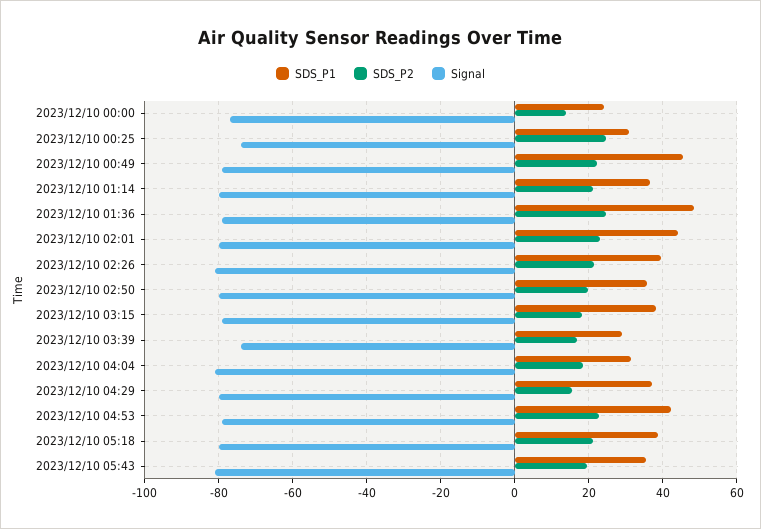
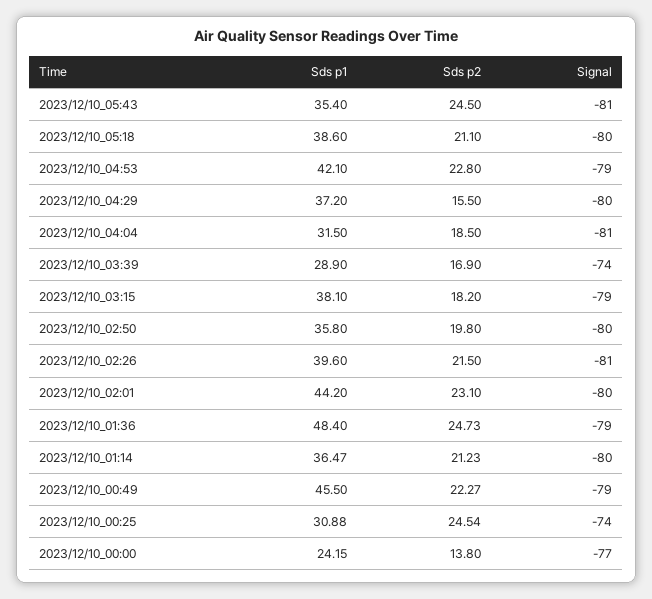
SDS_P2, 2023/12/10 05:43: 20 -> 24.5

